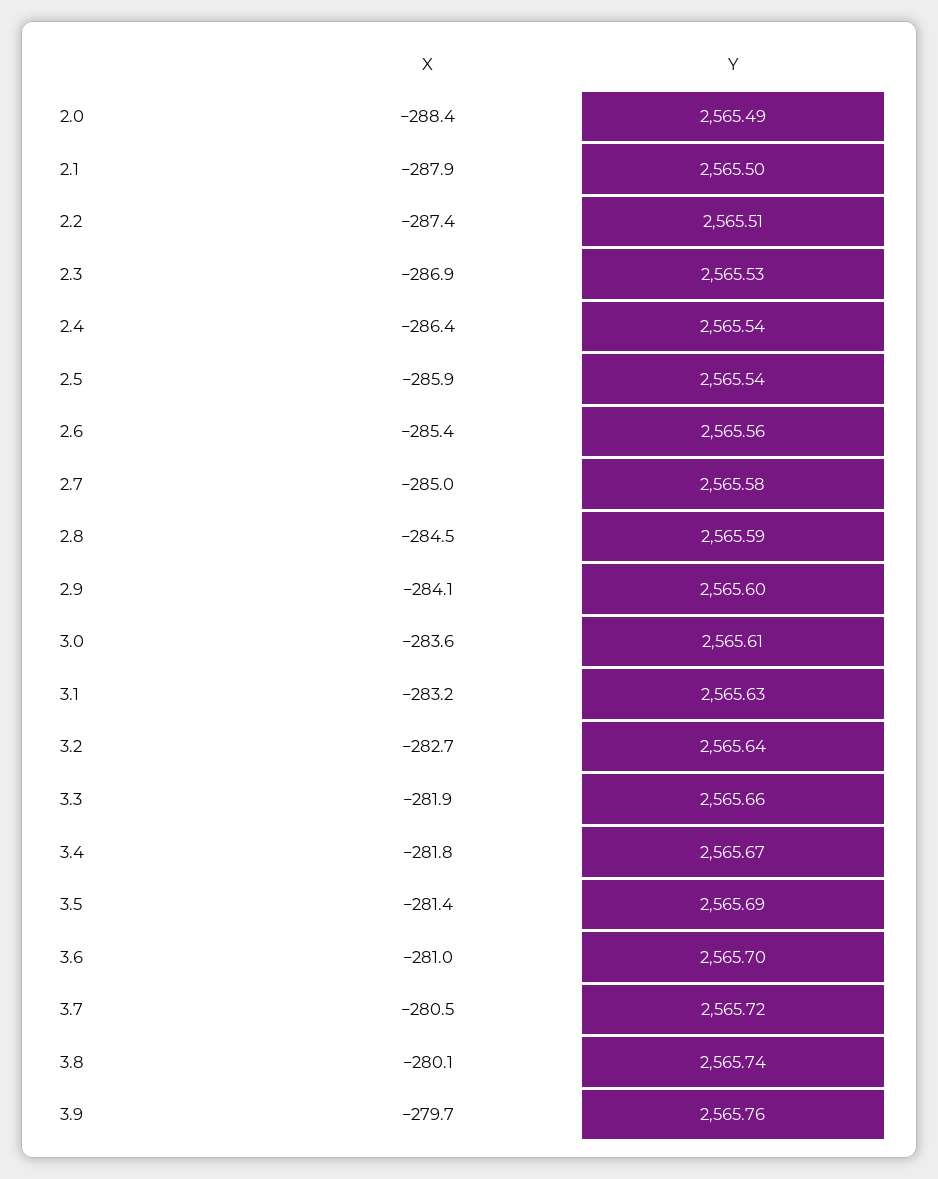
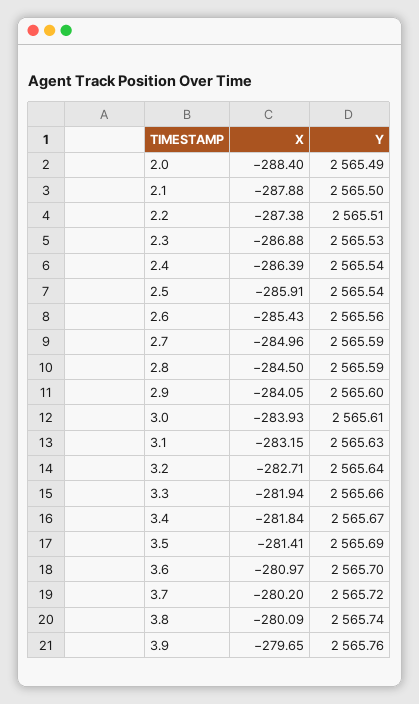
Y, 2.7: 2565.58 -> 2565.59
X, 3.0: -283.6 -> -283.93
X, 3.7: -280.5 -> -280.2

